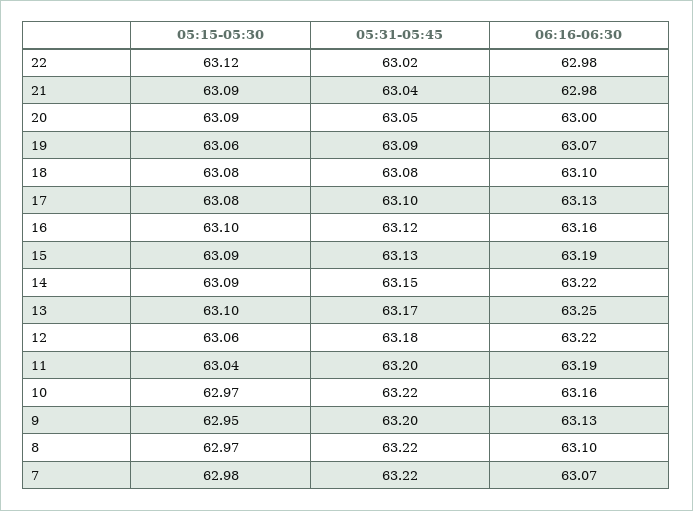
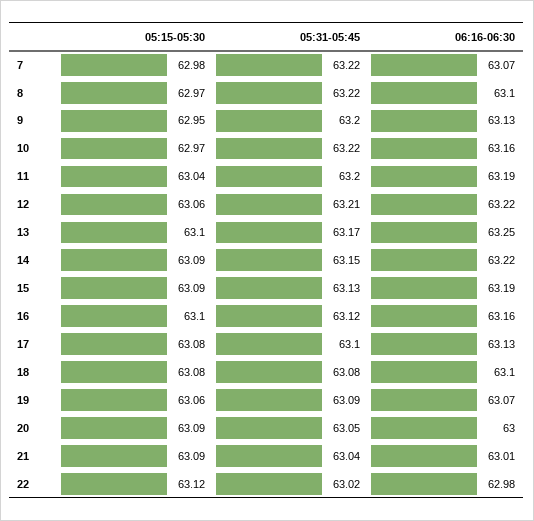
06:16-06:30, 21: 62.98 -> 63.01
05:31-05:45, 12: 63.18 -> 63.21

